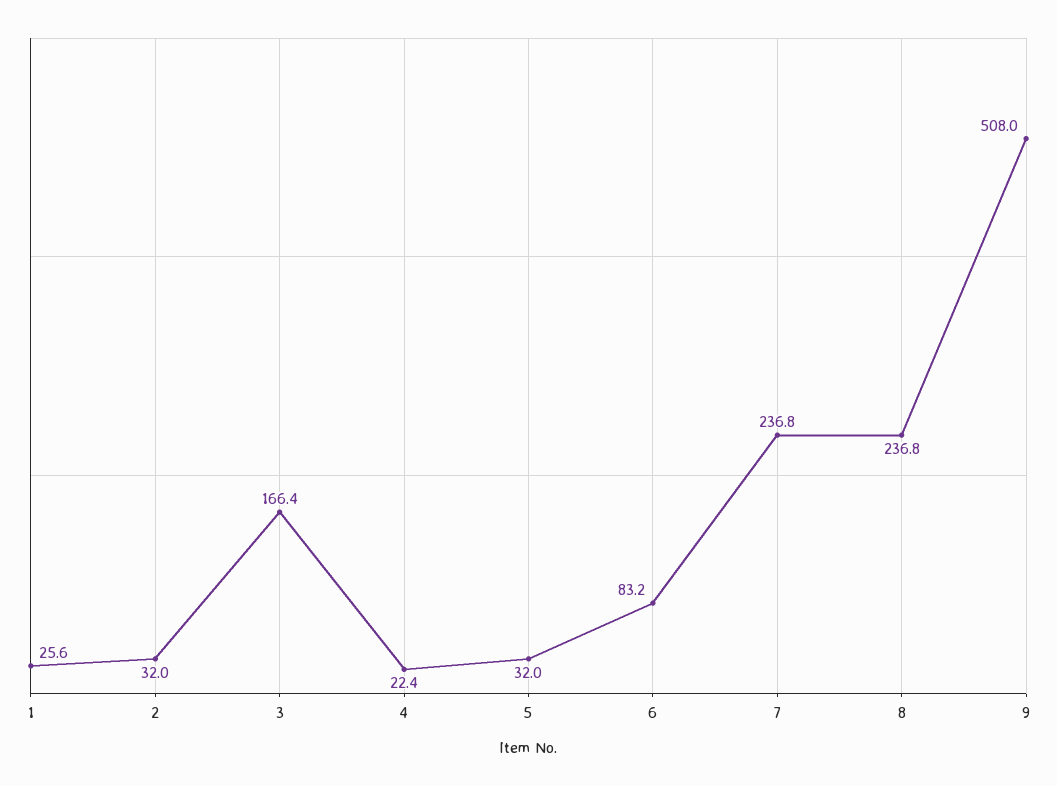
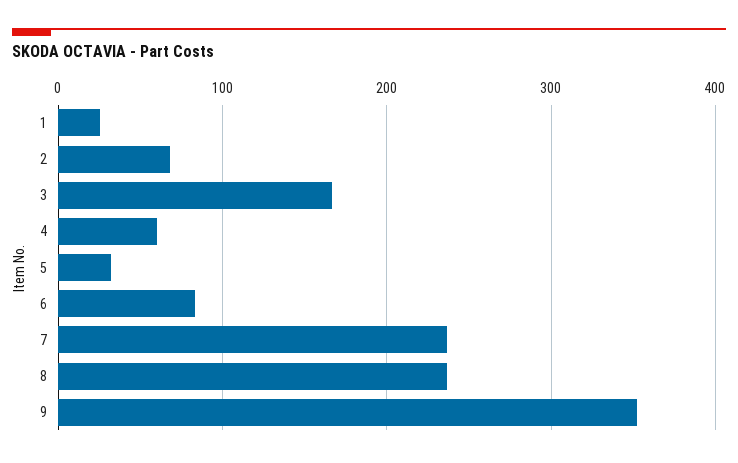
2: 32 -> 70
4: 22.4 -> 60
9: 508 -> 350

